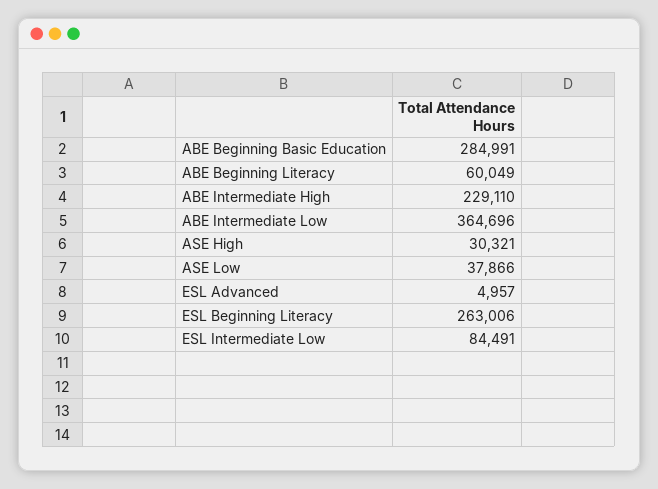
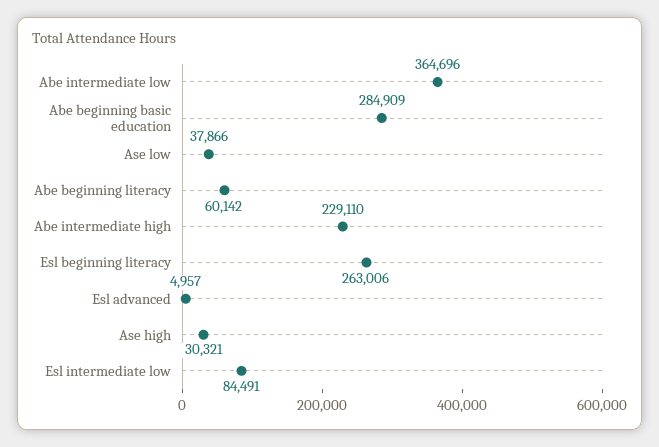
ABE Beginning Basic Education: 284991 -> 284909
ABE Beginning Literacy: 60049 -> 60142

